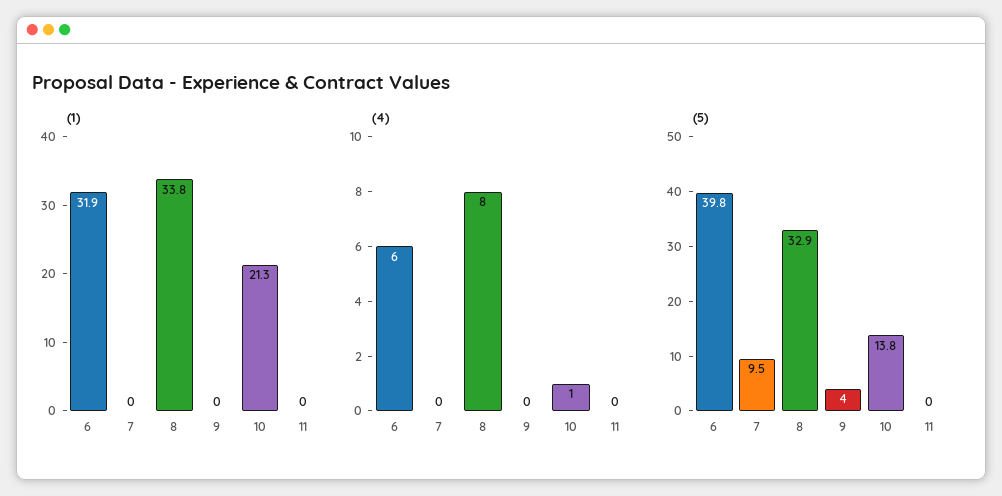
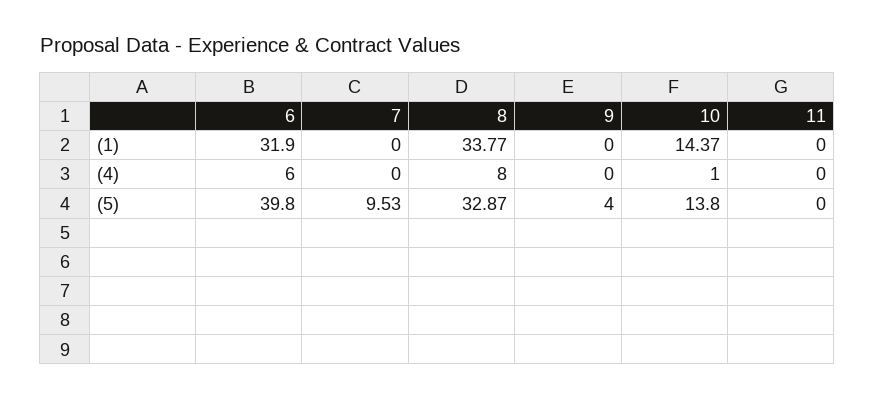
(1), 10: 21.3 -> 14.37

